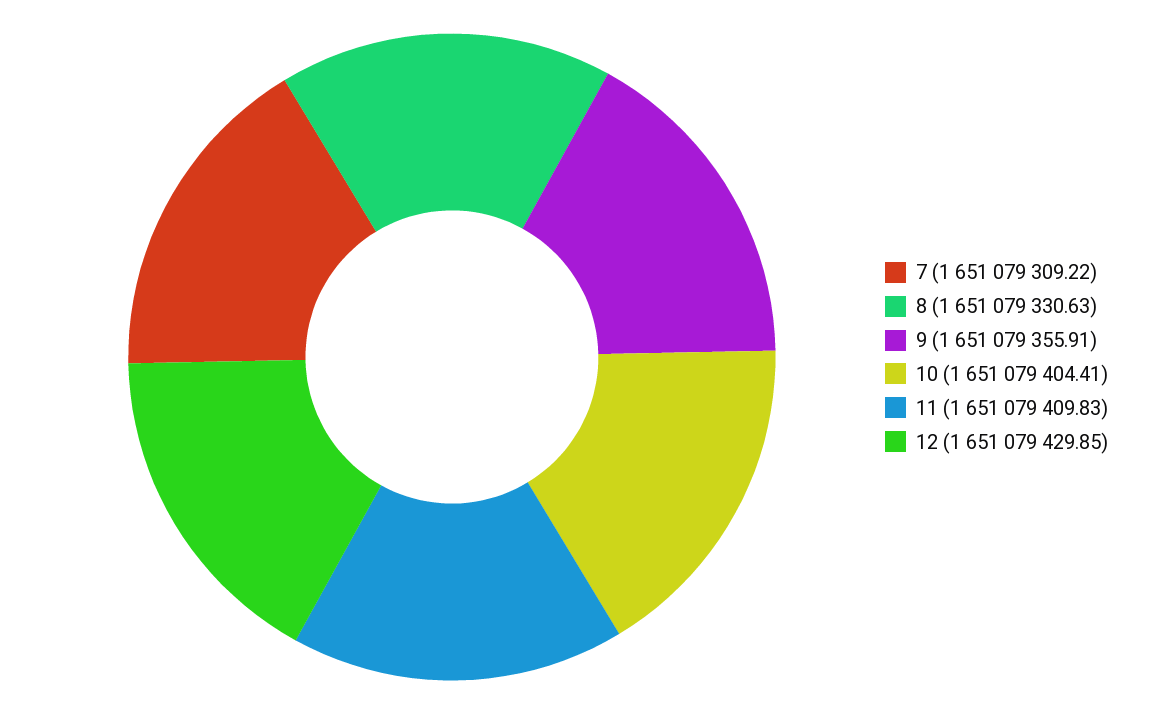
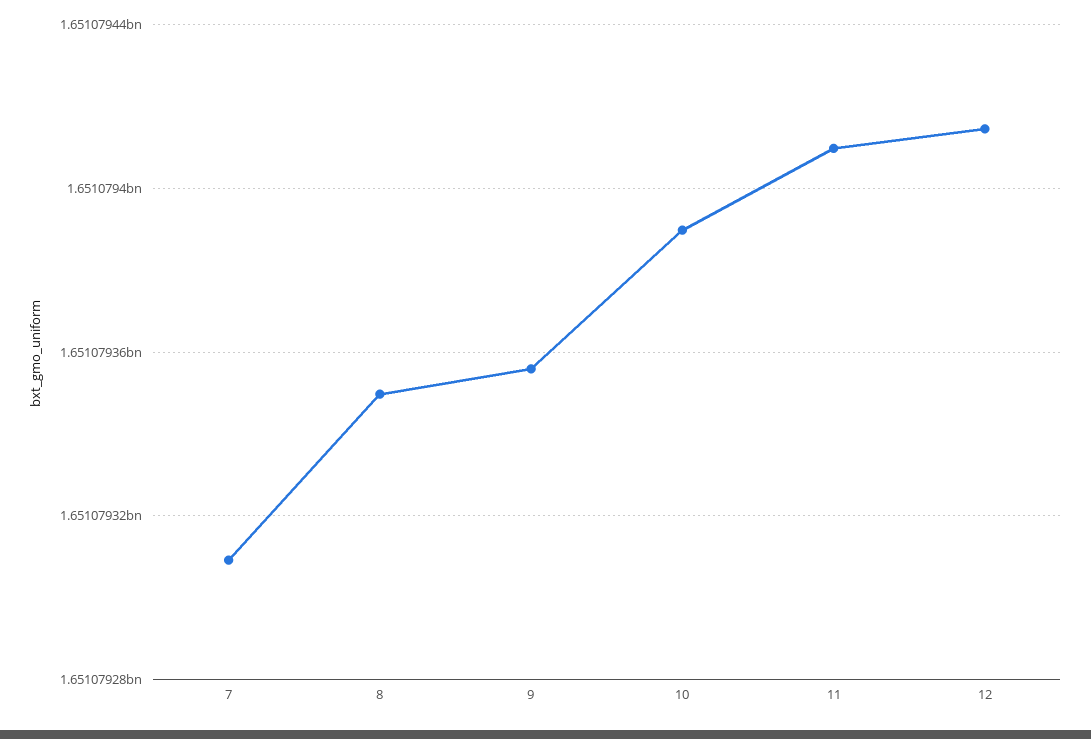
8: 1651079330.63 -> 1651079350
10: 1651079404.41 -> 1651079390
12: 1651079429.85 -> 1651079415

